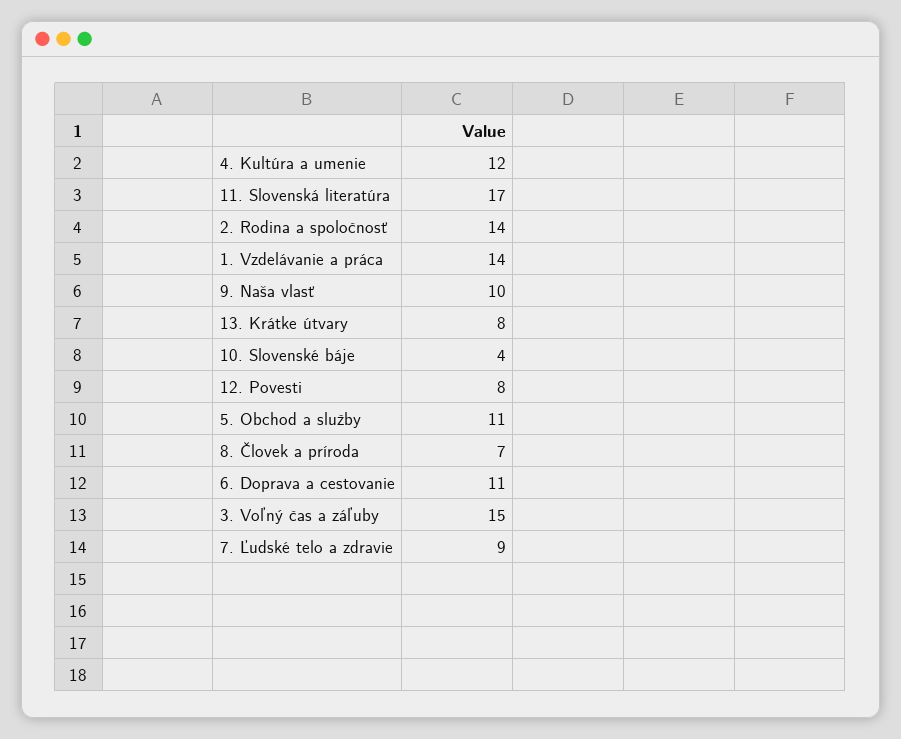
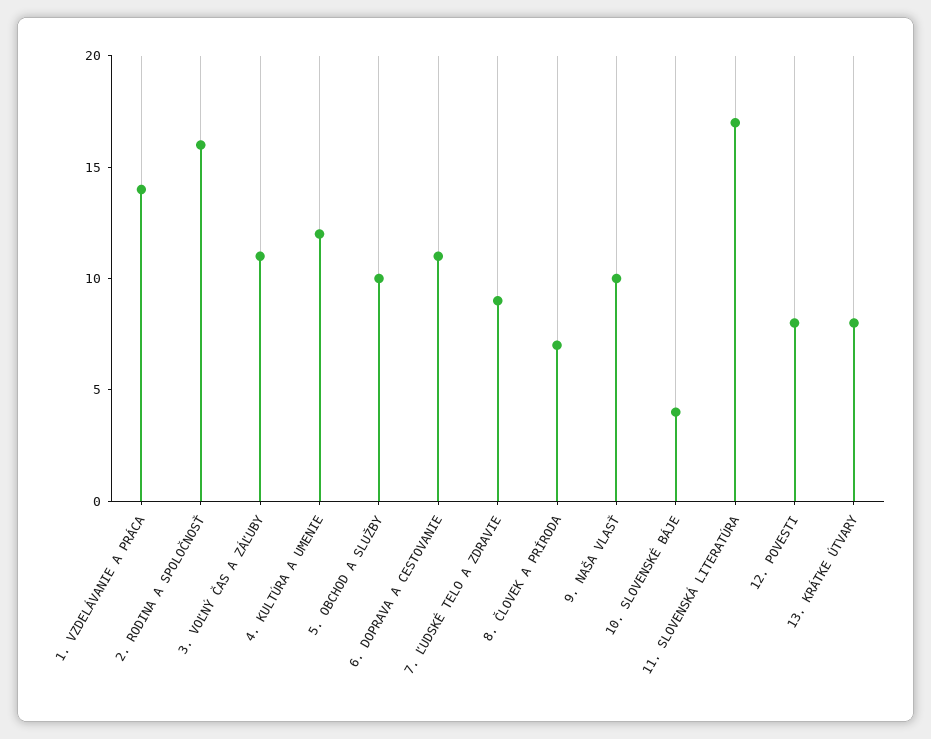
2. Rodina a spoločnosť: 14 -> 16
5. Obchod a služby: 11 -> 10
3. Voľný čas a záľuby: 15 -> 11

